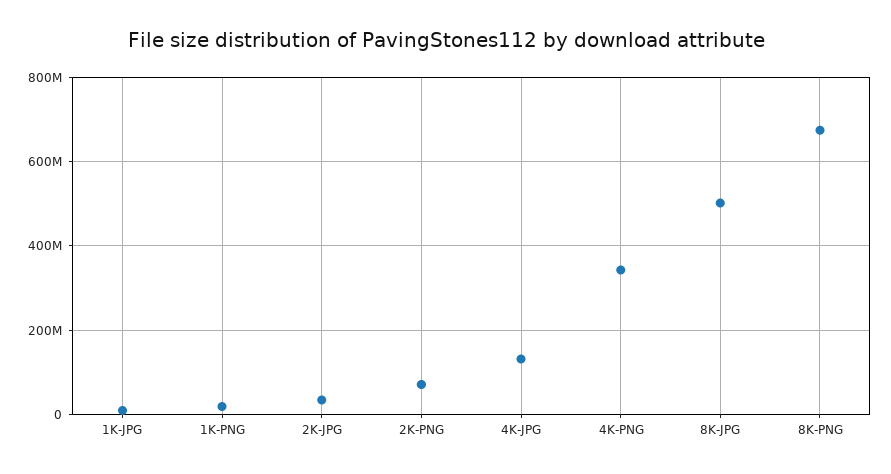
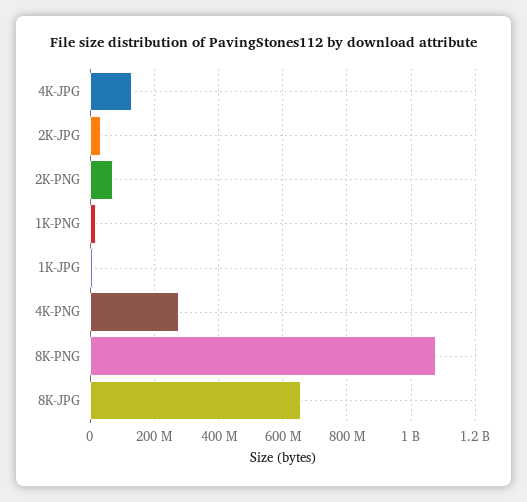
4K-PNG: 340000000 -> 280000000
8K-JPG: 500000000 -> 660000000
8K-PNG: 680000000 -> 1080000000

